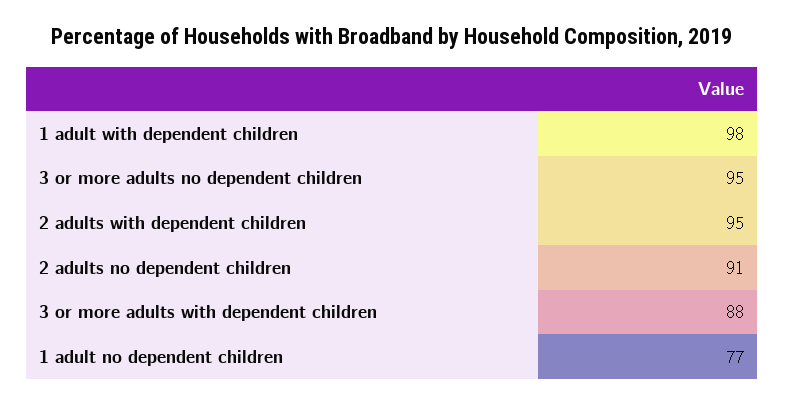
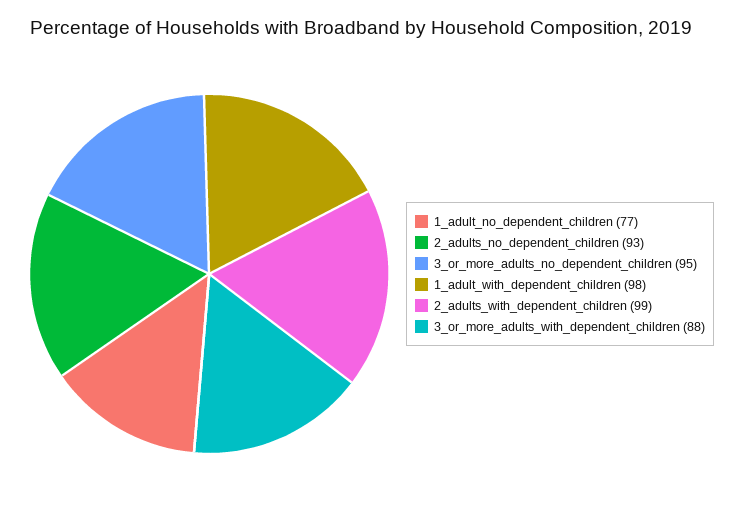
2 adults with dependent children: 95 -> 99
2 adults no dependent children: 91 -> 93

